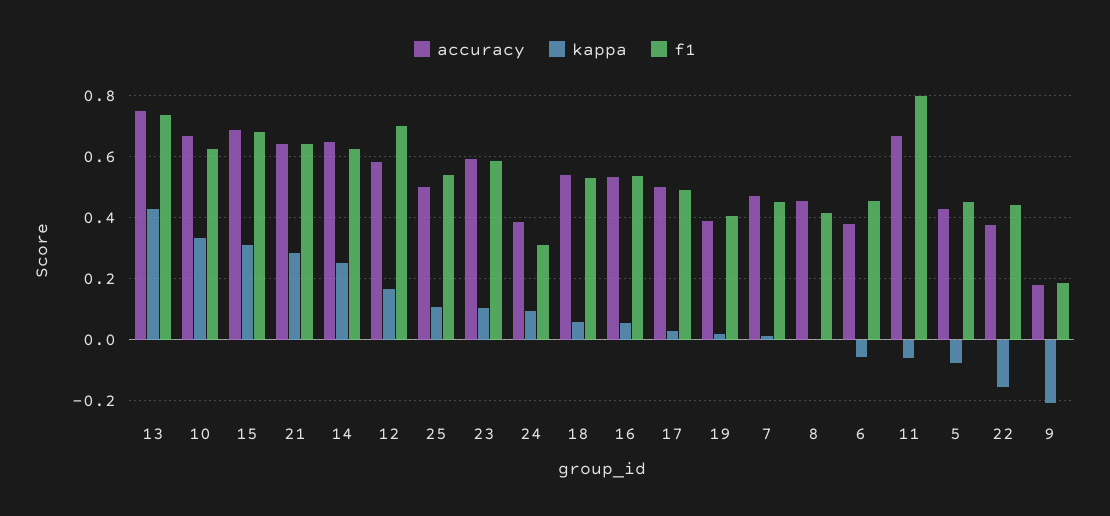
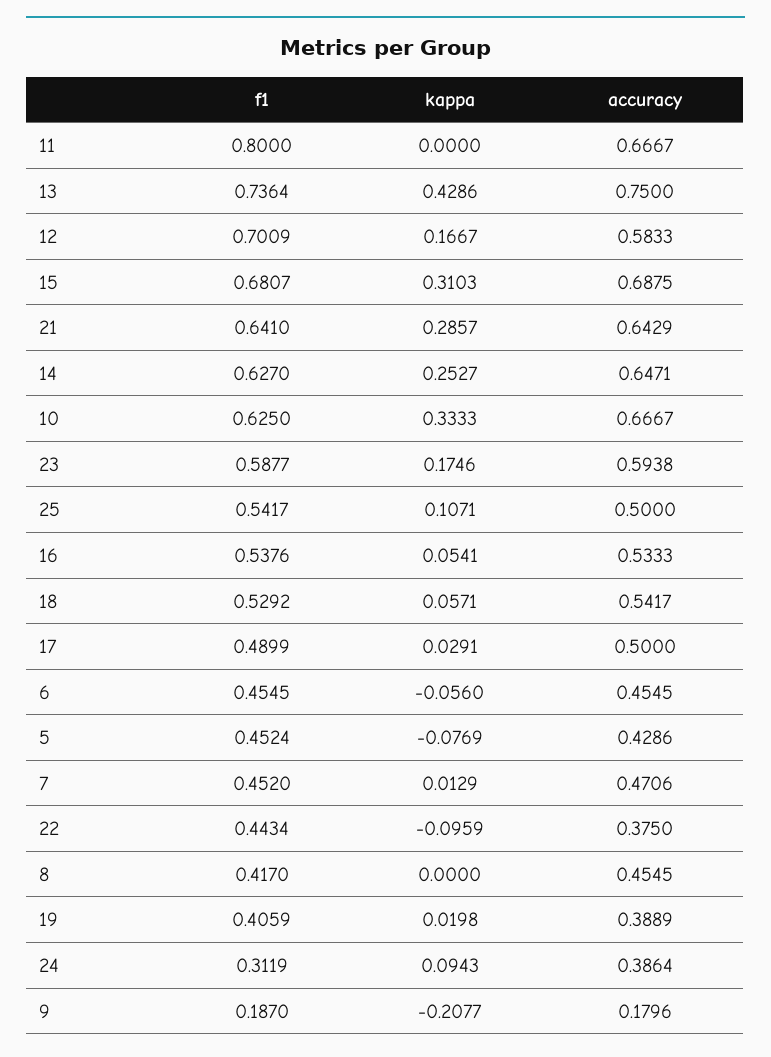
kappa, 23: 0.1 -> 0.1746
accuracy, 6: 0.38 -> 0.4545
kappa, 11: -0.06 -> 0
kappa, 22: -0.16 -> -0.0959

